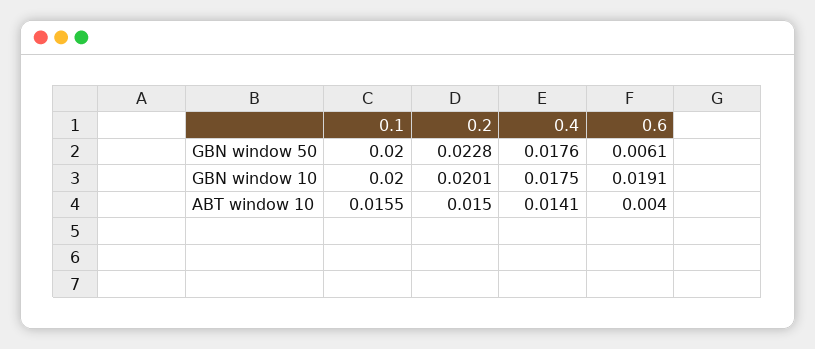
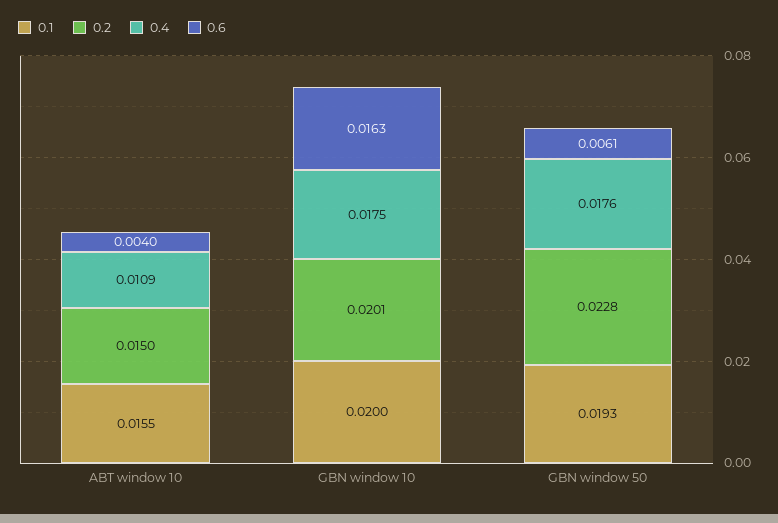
0.1, GBN window 50: 0.02 -> 0.0193
0.6, GBN window 10: 0.0191 -> 0.0163
0.4, ABT window 10: 0.0141 -> 0.0109

